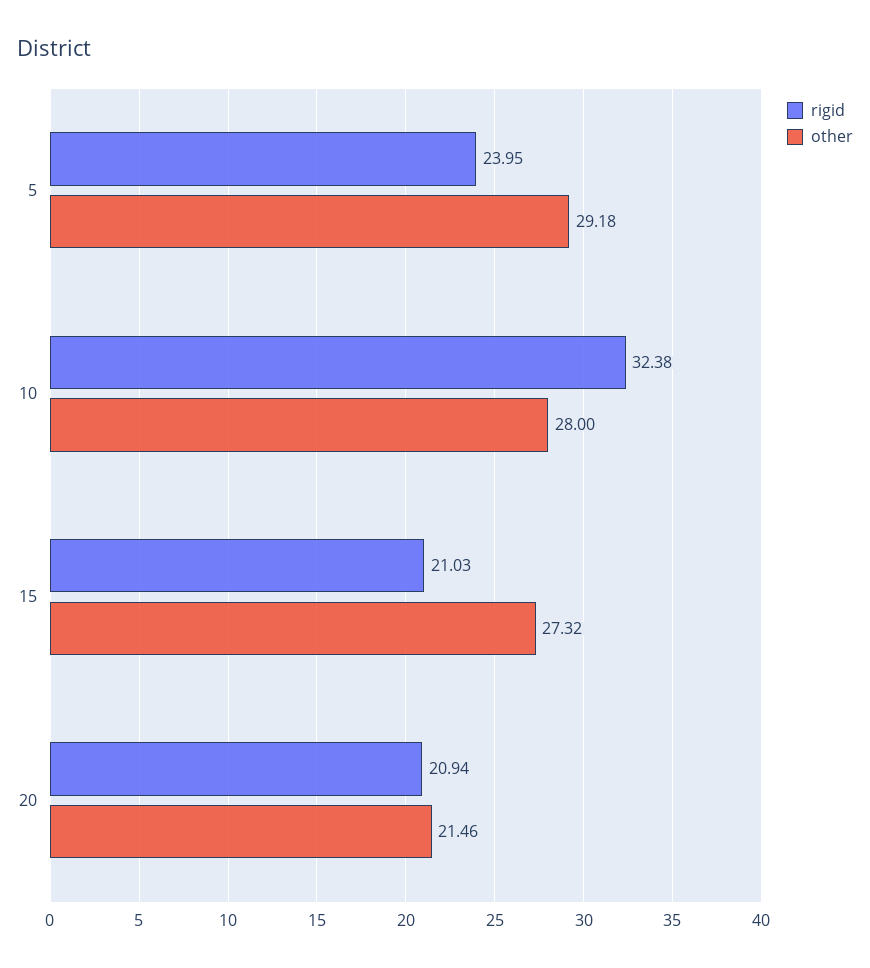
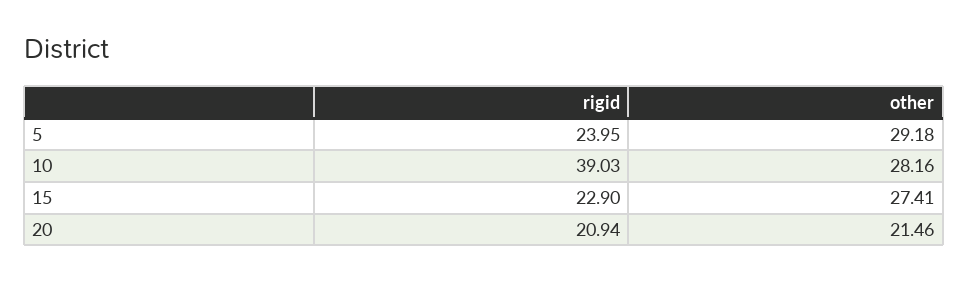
rigid, 10: 32.38 -> 39.03
other, 10: 28 -> 28.16
rigid, 15: 21.03 -> 22.9
other, 15: 27.32 -> 27.41

